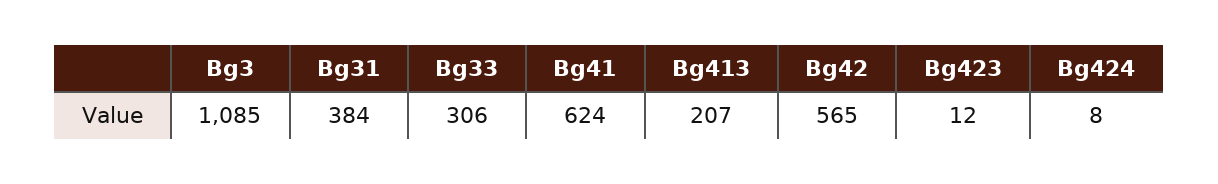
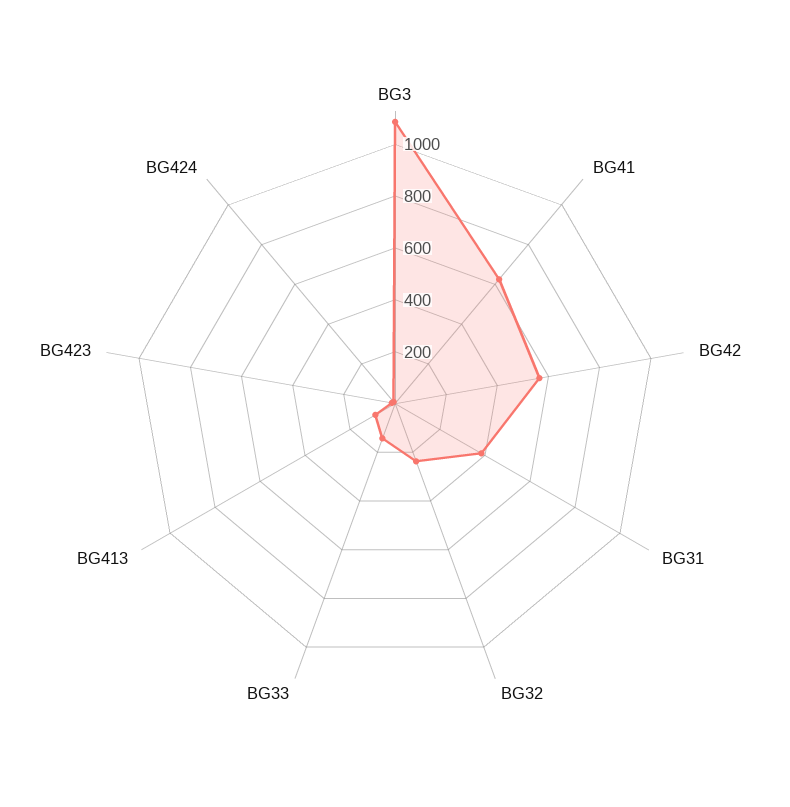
Bg33: 306 -> 150
Bg413: 207 -> 100
BG32: none -> 250

